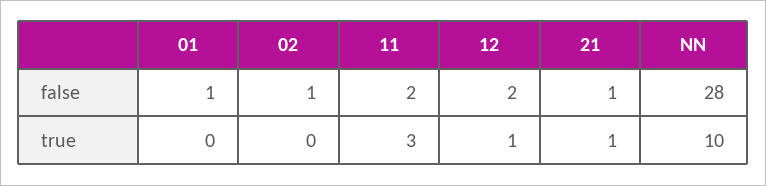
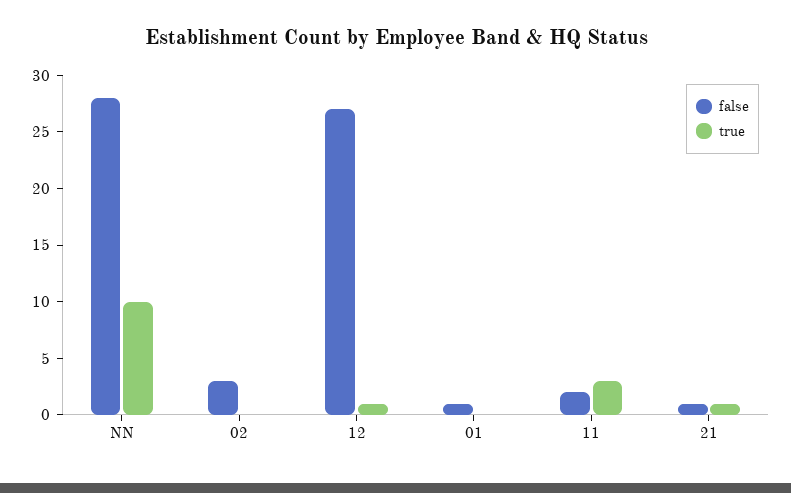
false, 02: 1 -> 3
false, 12: 2 -> 27

